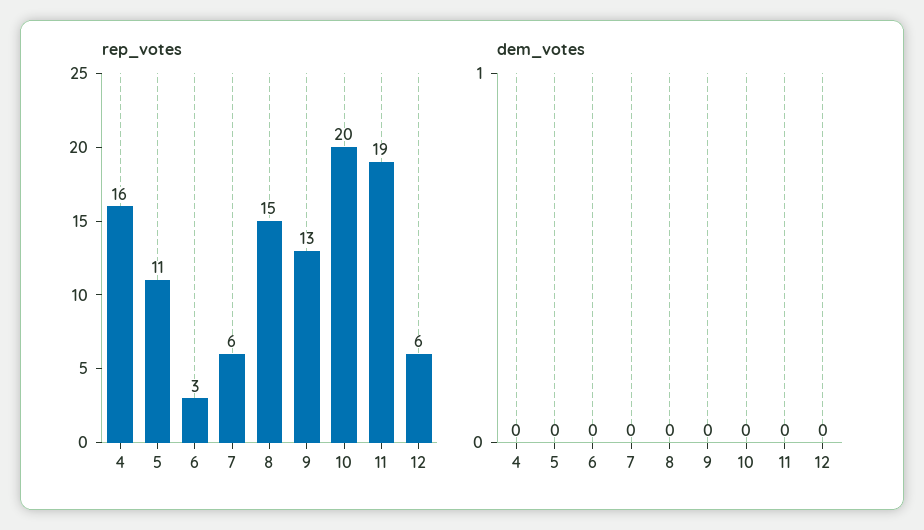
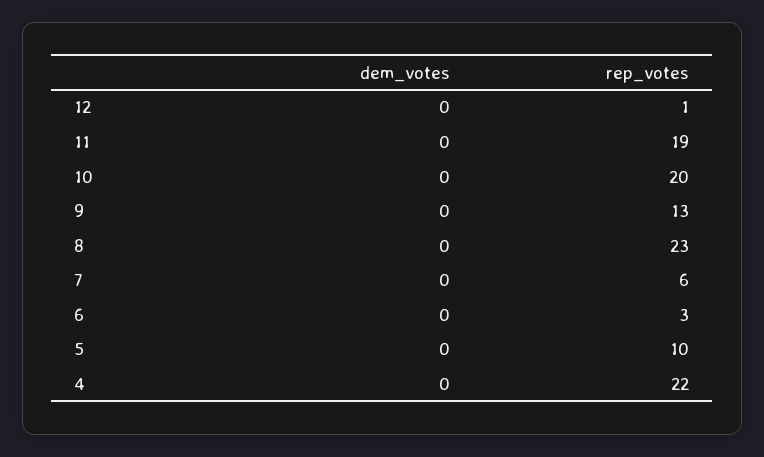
rep_votes, 4: 16 -> 22
rep_votes, 5: 11 -> 10
rep_votes, 8: 15 -> 23
rep_votes, 12: 6 -> 1

